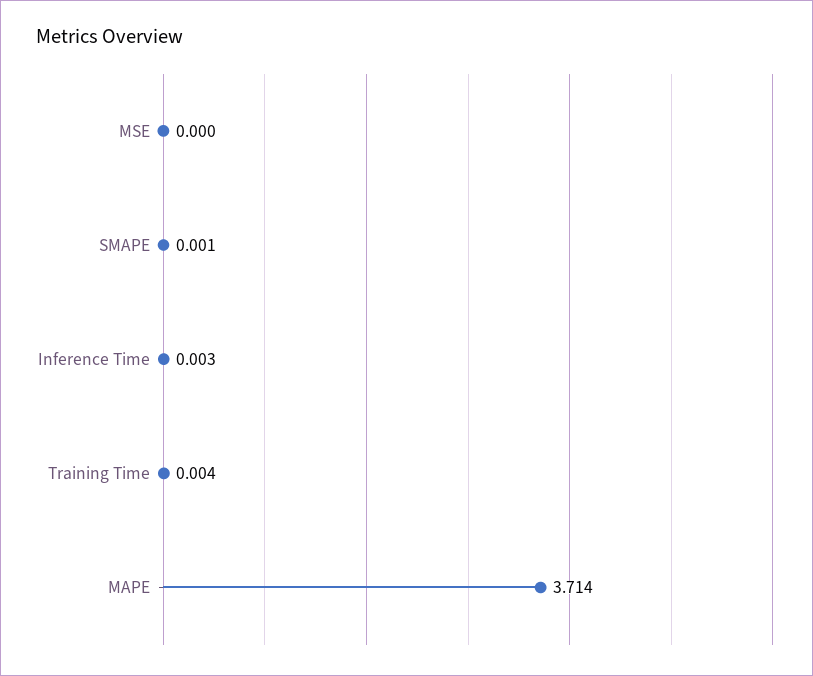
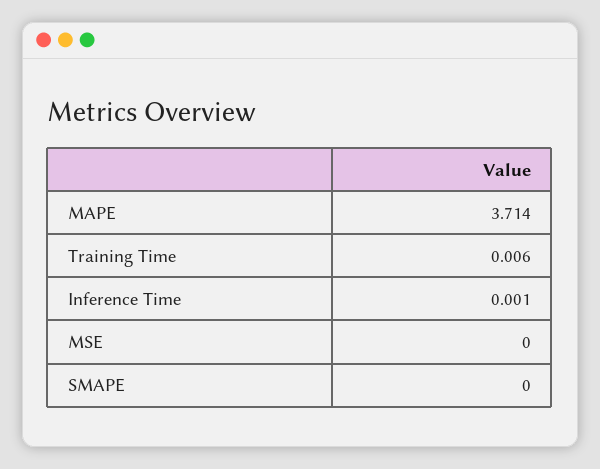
SMAPE: 0.001 -> 0
Inference Time: 0.003 -> 0.001
Training Time: 0.004 -> 0.006

